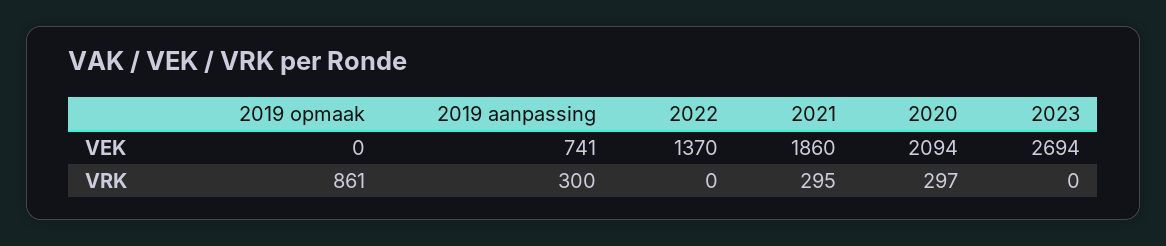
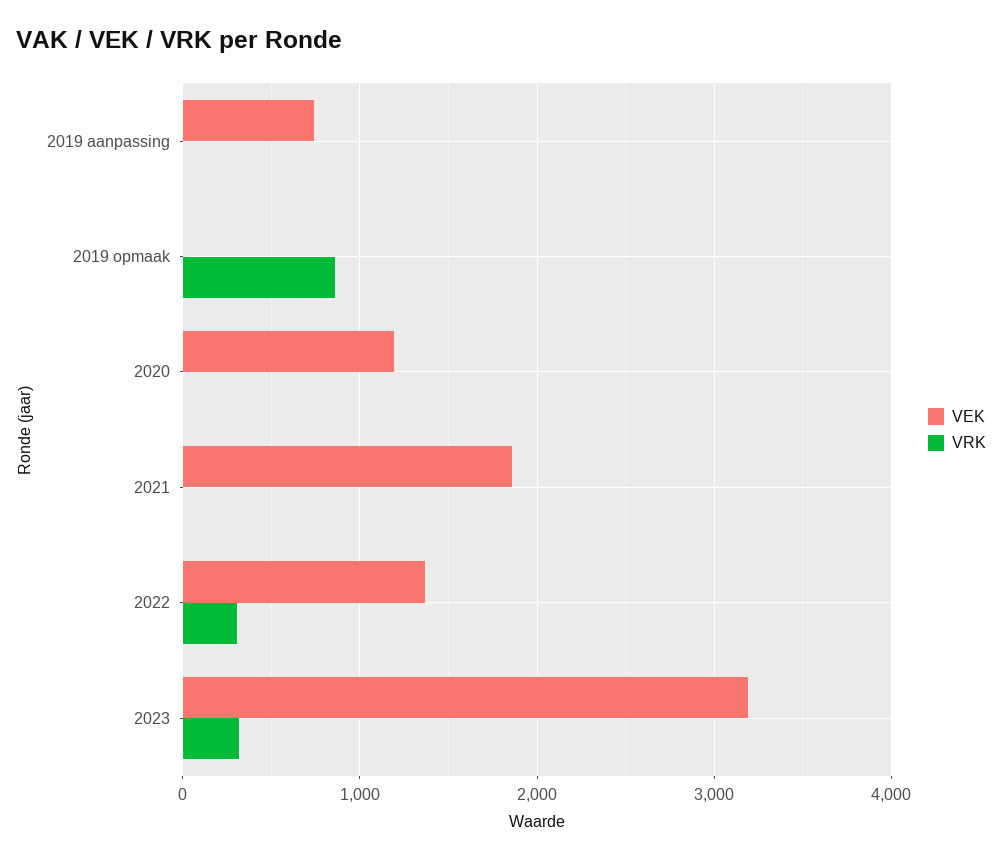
VEK, 2020: 2094 -> 1200
VEK, 2023: 2694 -> 3200
VRK, 2019 aanpassing: 300 -> 0
VRK, 2022: 0 -> 300
VRK, 2021: 295 -> 0
VRK, 2020: 297 -> 0
VRK, 2023: 0 -> 300

